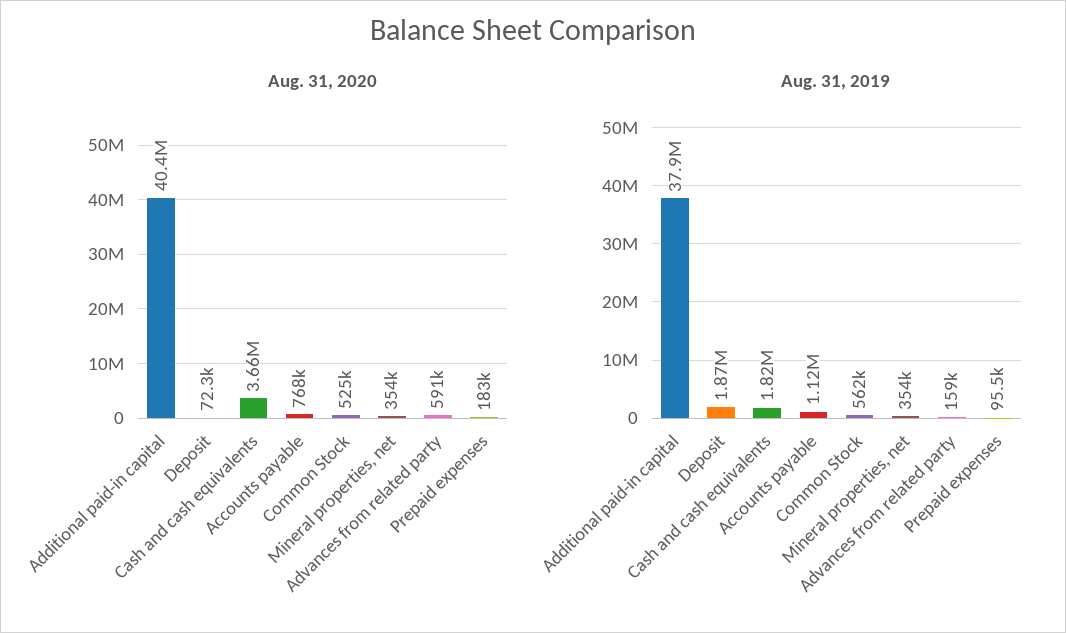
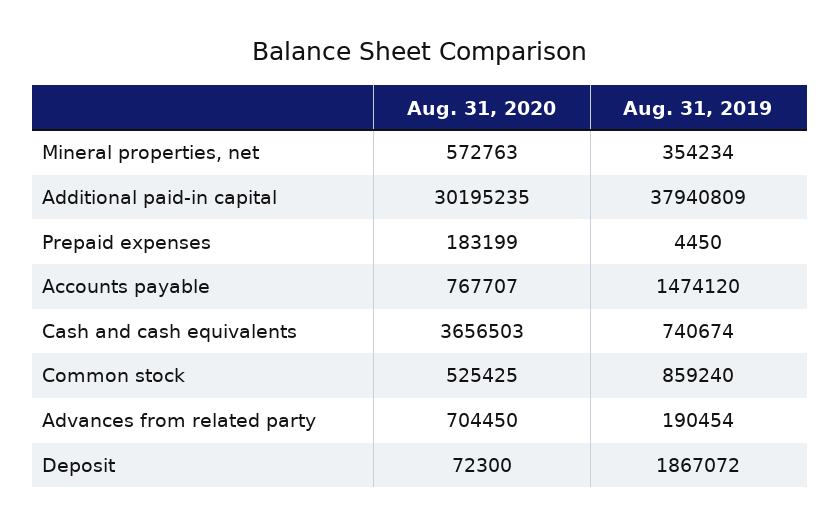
Aug. 31, 2020, Additional paid-in capital: 40400000 -> 30195235
Aug. 31, 2020, Mineral properties, net: 354000 -> 572763
Aug. 31, 2020, Advances from related party: 591000 -> 704450
Aug. 31, 2019, Cash and cash equivalents: 1820000 -> 740674
Aug. 31, 2019, Accounts payable: 1120000 -> 1474120
Aug. 31, 2019, Common Stock: 562000 -> 859240
Aug. 31, 2019, Advances from related party: 159000 -> 190454
Aug. 31, 2019, Prepaid expenses: 95500 -> 4450

